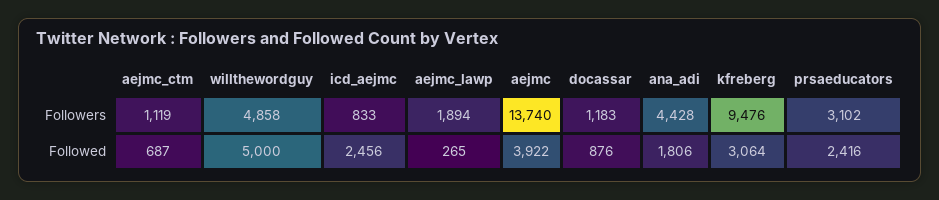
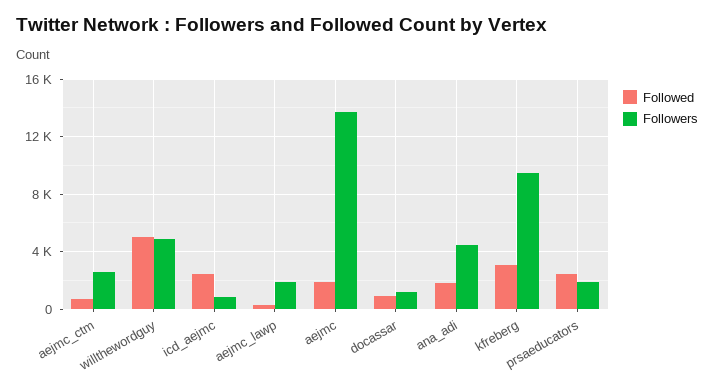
Followers, aejmc_ctm: 1119 -> 2500
Followers, prsaeducators: 3102 -> 2000
Followed, aejmc: 3922 -> 2000

